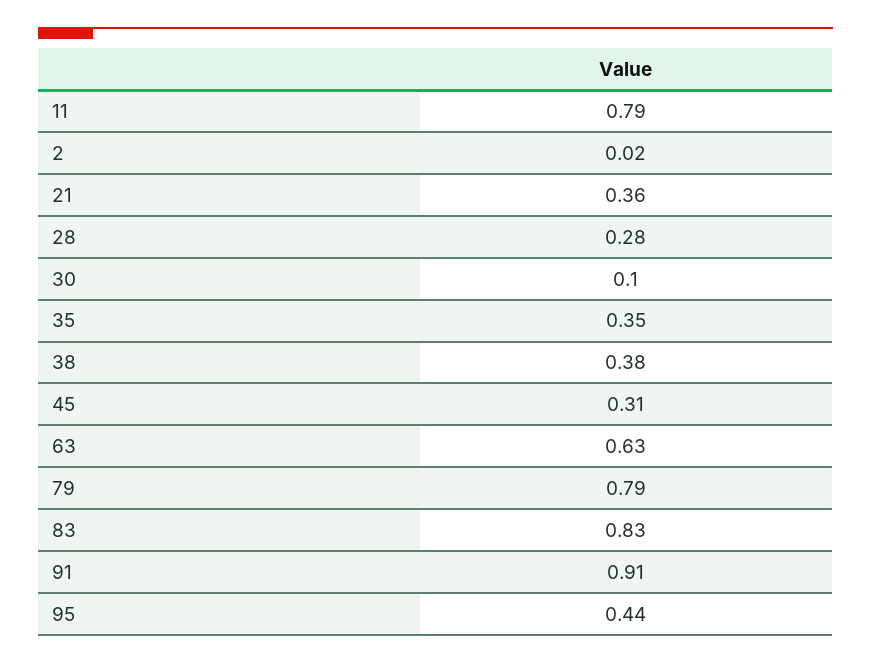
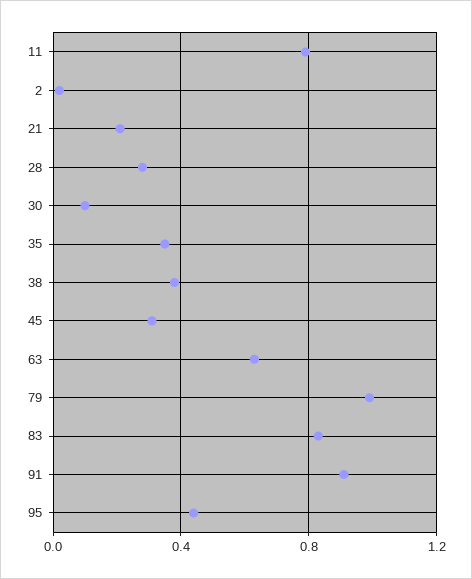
21: 0.36 -> 0.2
79: 0.79 -> 1

